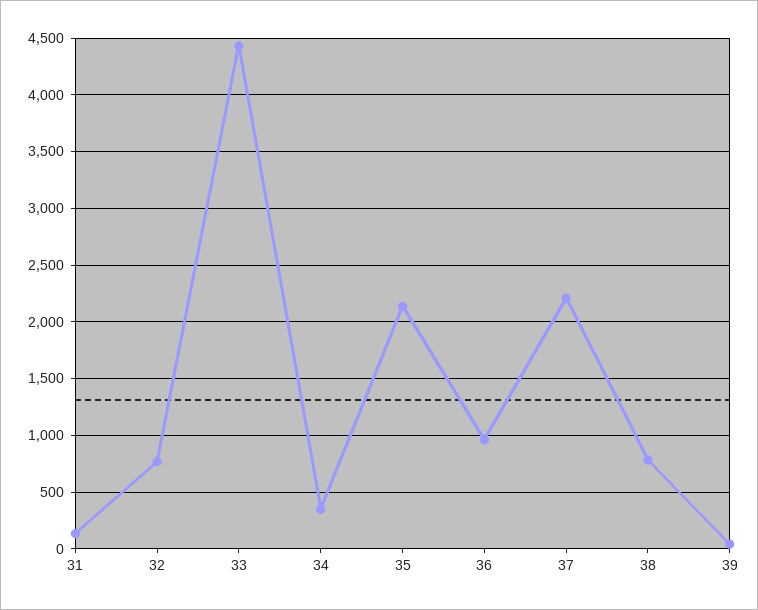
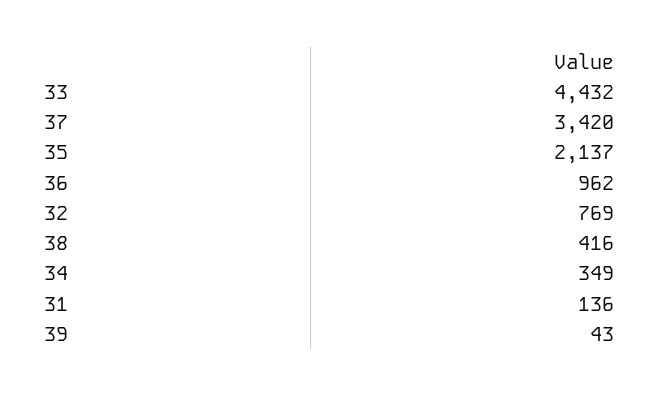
37: 2200 -> 3420
38: 800 -> 416

